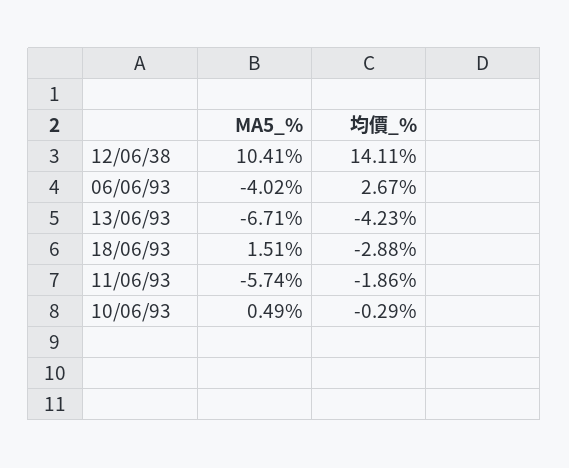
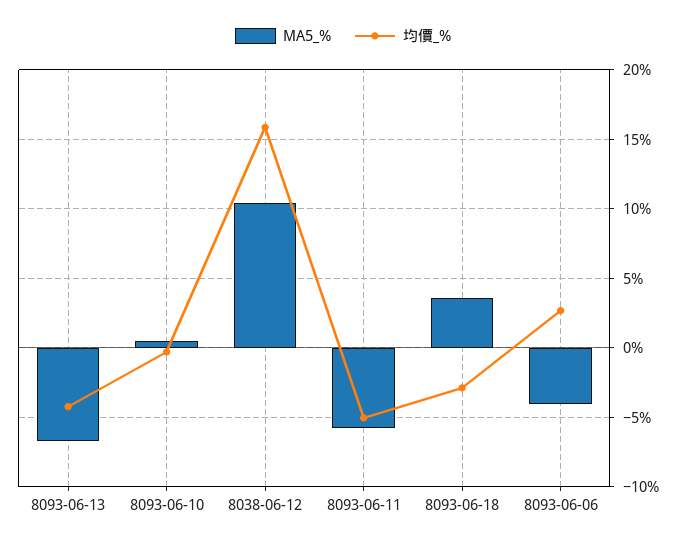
均價_%, 12/06/38: 14.11 -> 16
MA5_%, 18/06/93: 1.51 -> 3.5
均價_%, 11/06/93: -1.86 -> -5

